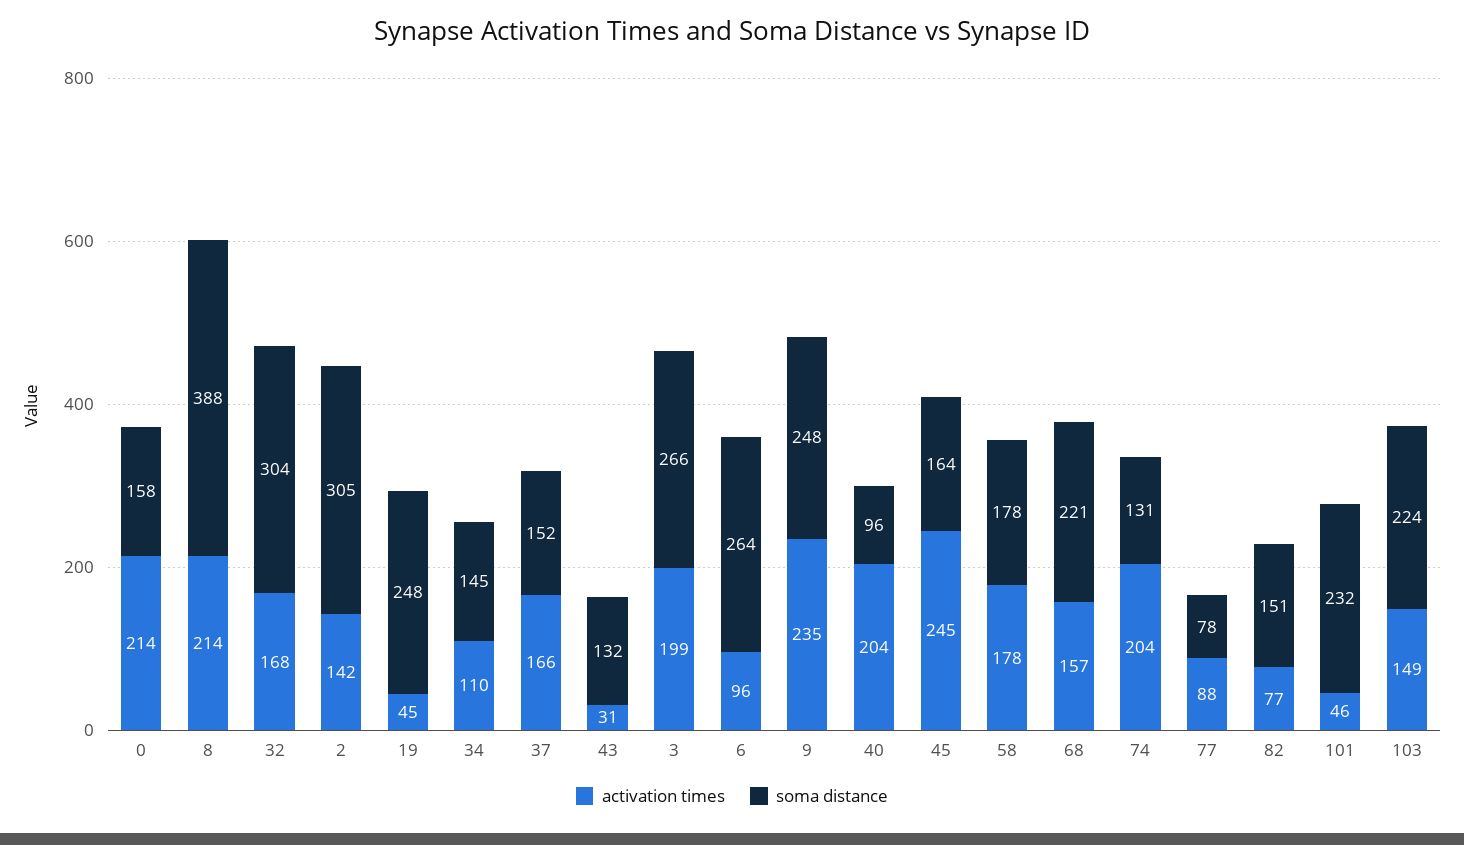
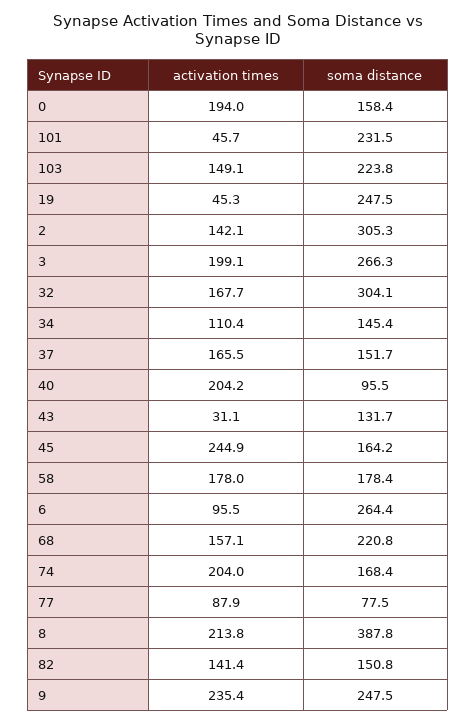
activation times, 0: 214 -> 194
soma distance, 74: 131 -> 168.4
activation times, 82: 77 -> 141.4

